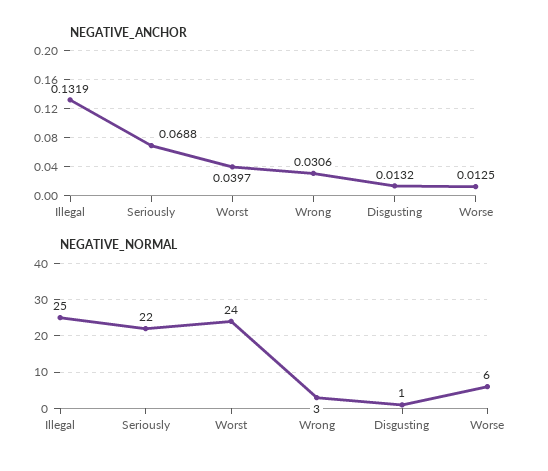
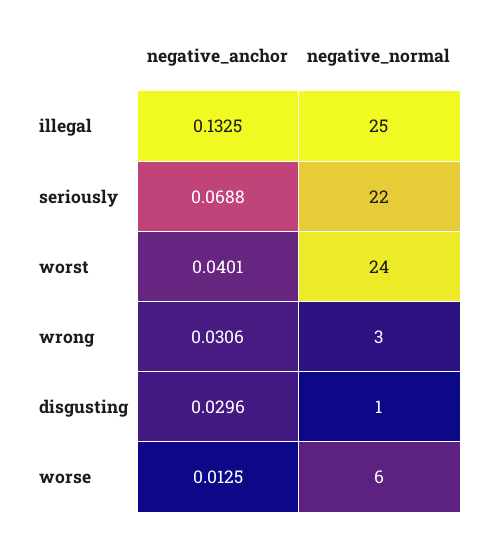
NEGATIVE_ANCHOR, Illegal: 0.1319 -> 0.1325
NEGATIVE_ANCHOR, Worst: 0.0397 -> 0.0401
NEGATIVE_ANCHOR, Disgusting: 0.0132 -> 0.0296

